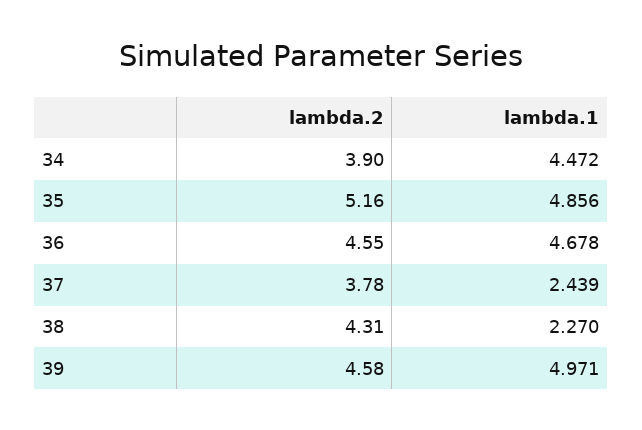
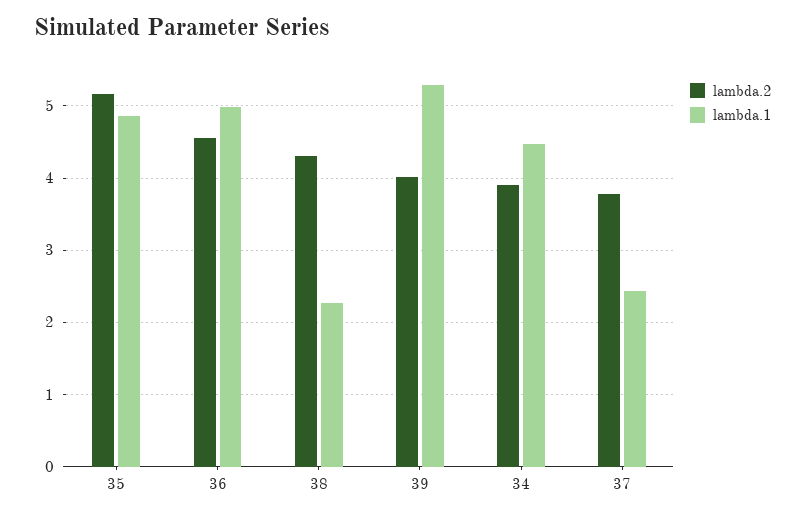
lambda.1, 36: 4.678 -> 5
lambda.2, 39: 4.58 -> 4
lambda.1, 39: 4.971 -> 5.3

